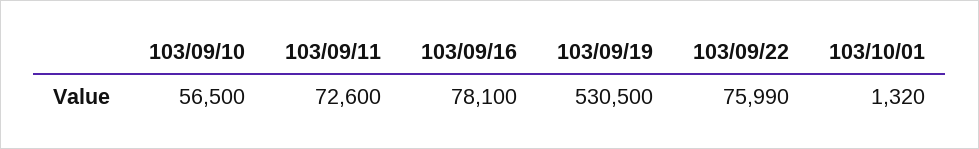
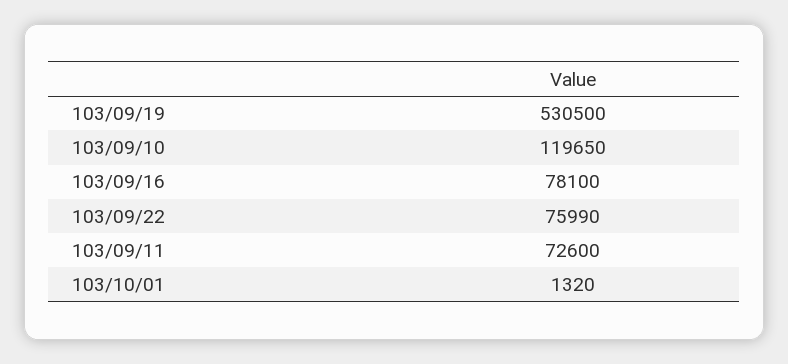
103/09/10: 56500 -> 119650

